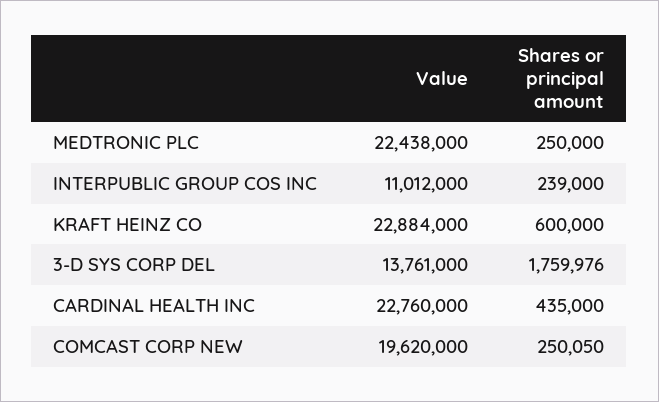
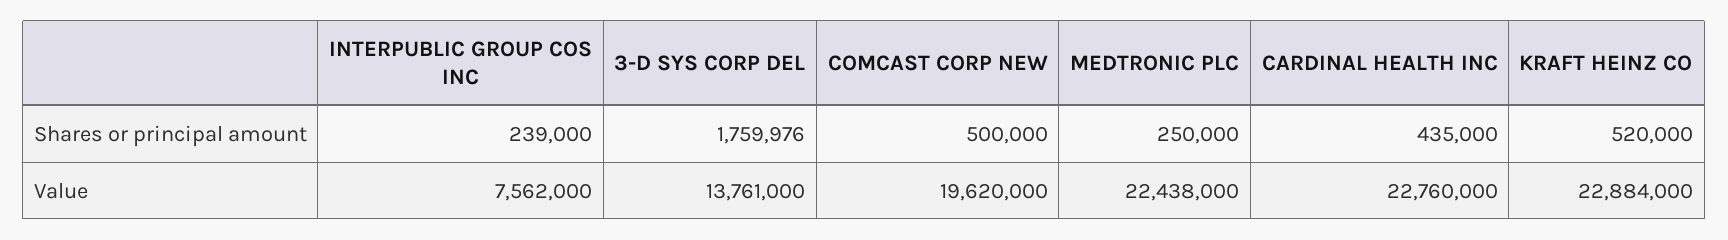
Value, INTERPUBLIC GROUP COS INC: 11012000 -> 7562000
Shares or principal amount, KRAFT HEINZ CO: 600000 -> 520000
Shares or principal amount, COMCAST CORP NEW: 250050 -> 500000

